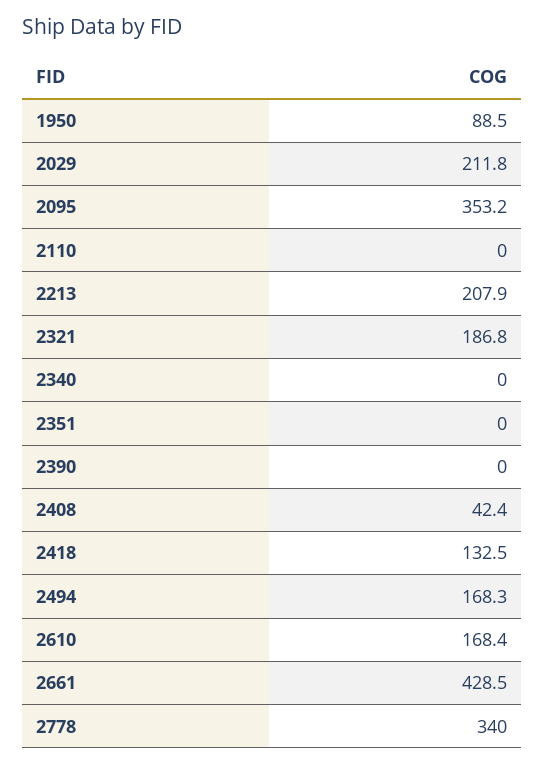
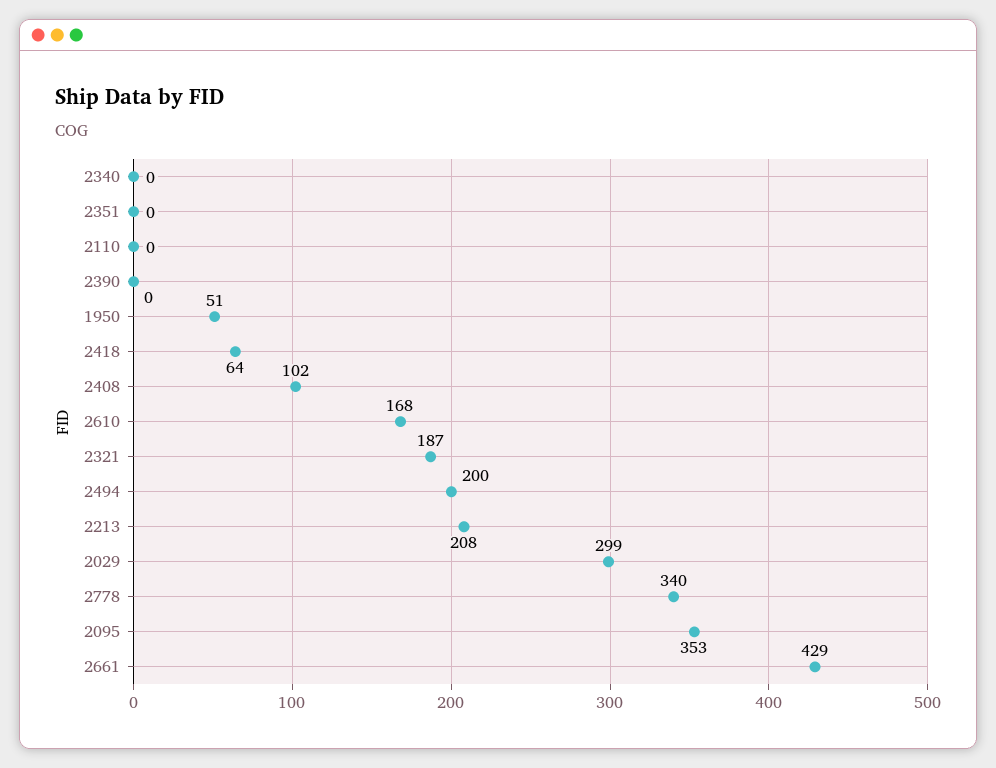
1950: 88.5 -> 51
2029: 211.8 -> 299
2408: 42.4 -> 102
2418: 132.5 -> 64
2494: 168.3 -> 200

